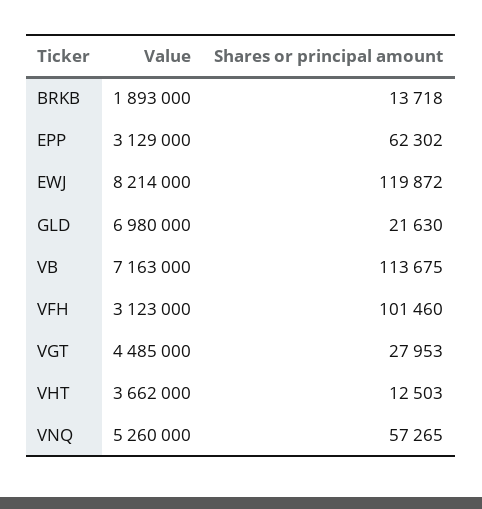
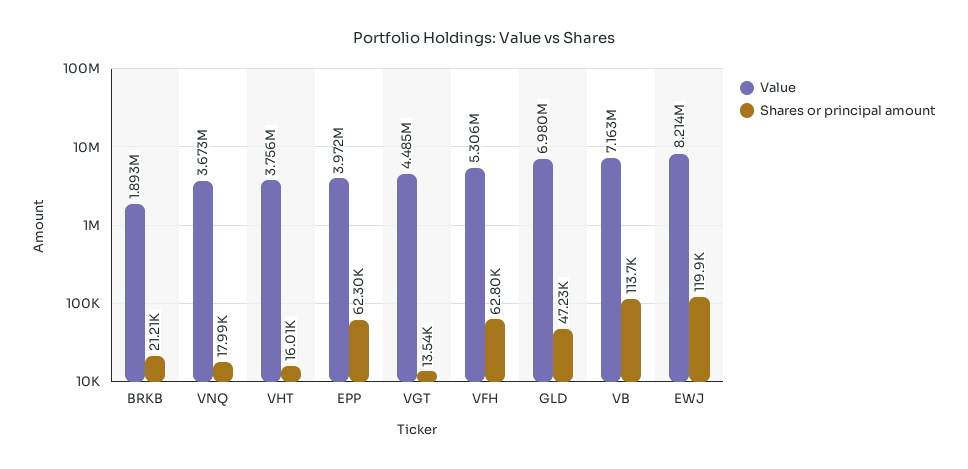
Shares or principal amount, BRKB: 13718 -> 21210
Value, EPP: 3129000 -> 3972000
Shares or principal amount, GLD: 21630 -> 47230
Value, VFH: 3123000 -> 5306000
Shares or principal amount, VFH: 101460 -> 62800
Shares or principal amount, VGT: 27953 -> 13540
Value, VHT: 3662000 -> 3756000
Shares or principal amount, VHT: 12503 -> 16010
Value, VNQ: 5260000 -> 3673000
Shares or principal amount, VNQ: 57265 -> 17990

